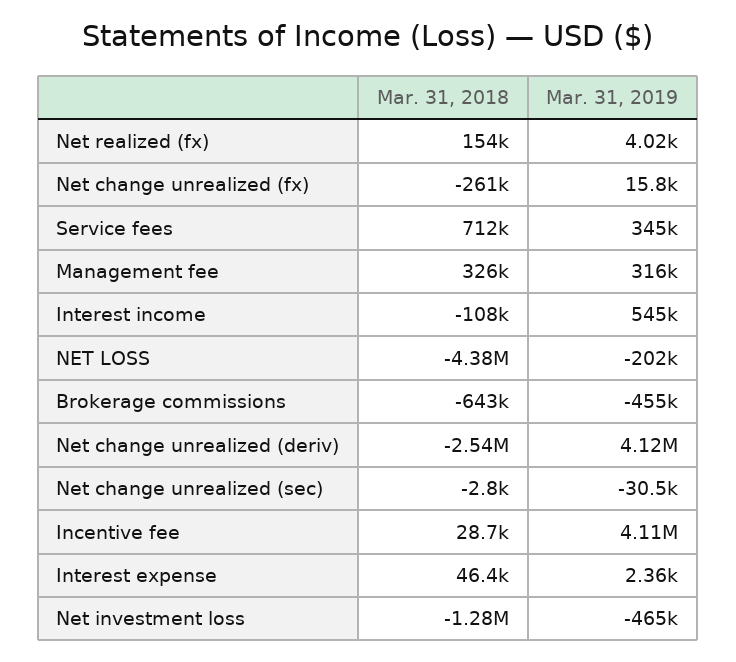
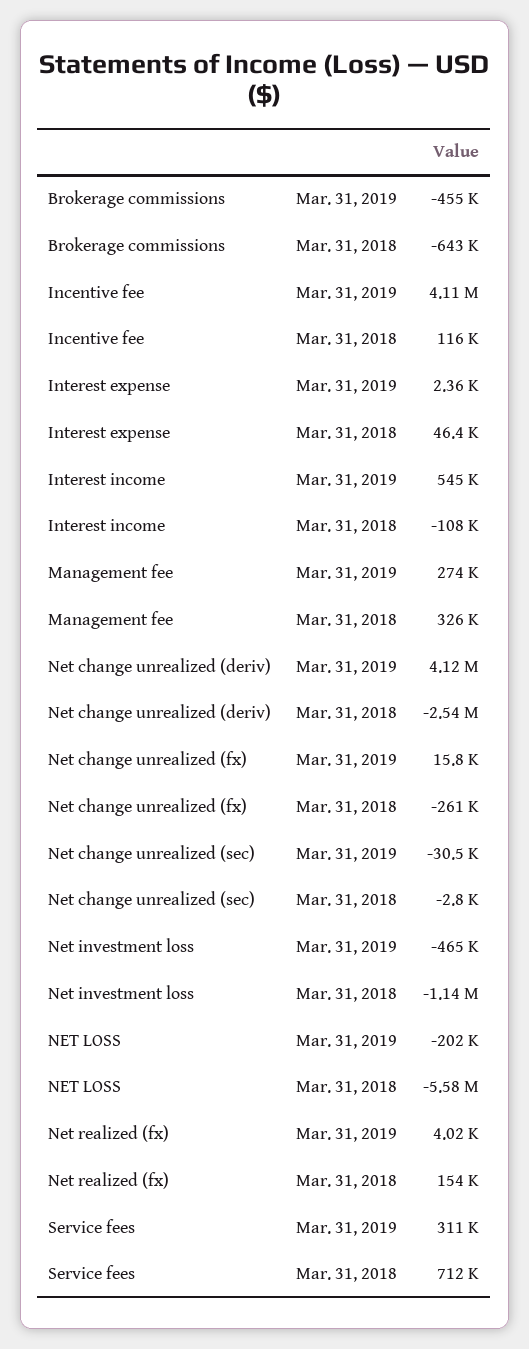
Mar. 31, 2019, Service fees: 345000 -> 311000
Mar. 31, 2019, Management fee: 316000 -> 274000
Mar. 31, 2018, NET LOSS: -4380000 -> -5580000
Mar. 31, 2018, Incentive fee: 28700 -> 116000
Mar. 31, 2018, Net investment loss: -1280000 -> -1140000

